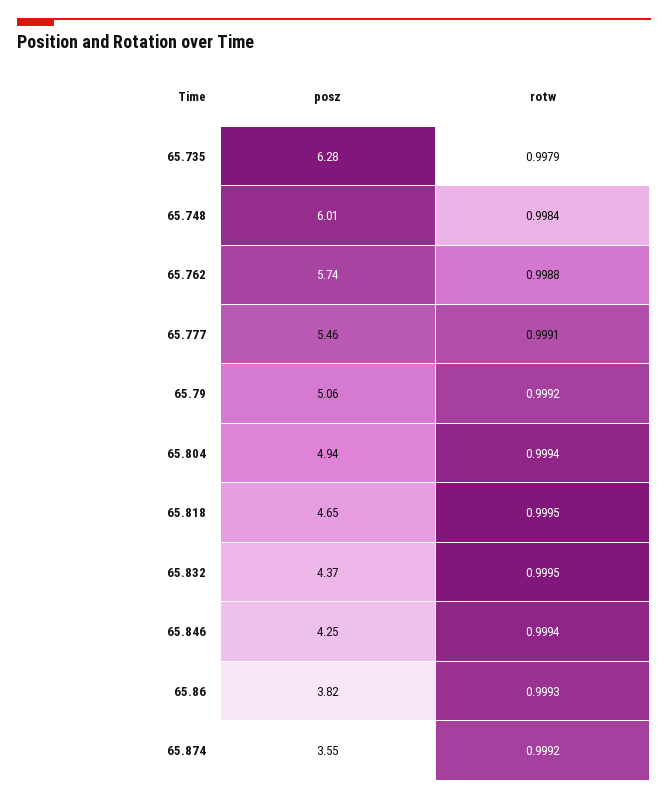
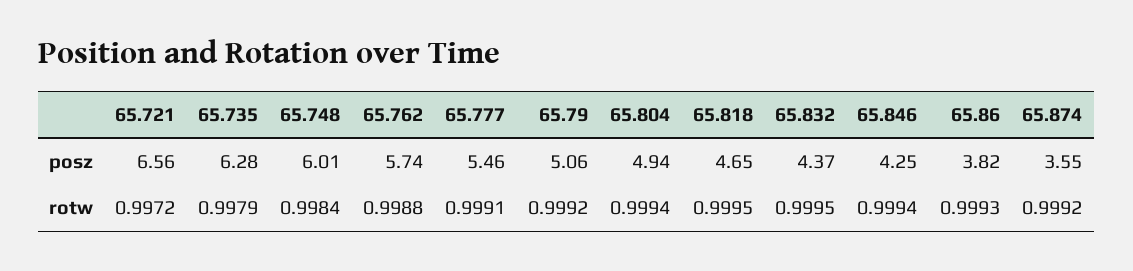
posz, 65.721: none -> 6.56
rotw, 65.721: none -> 0.9972

